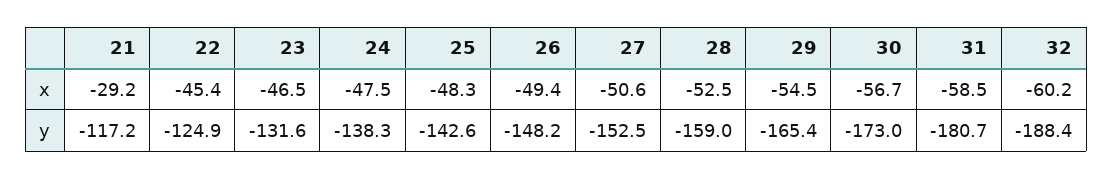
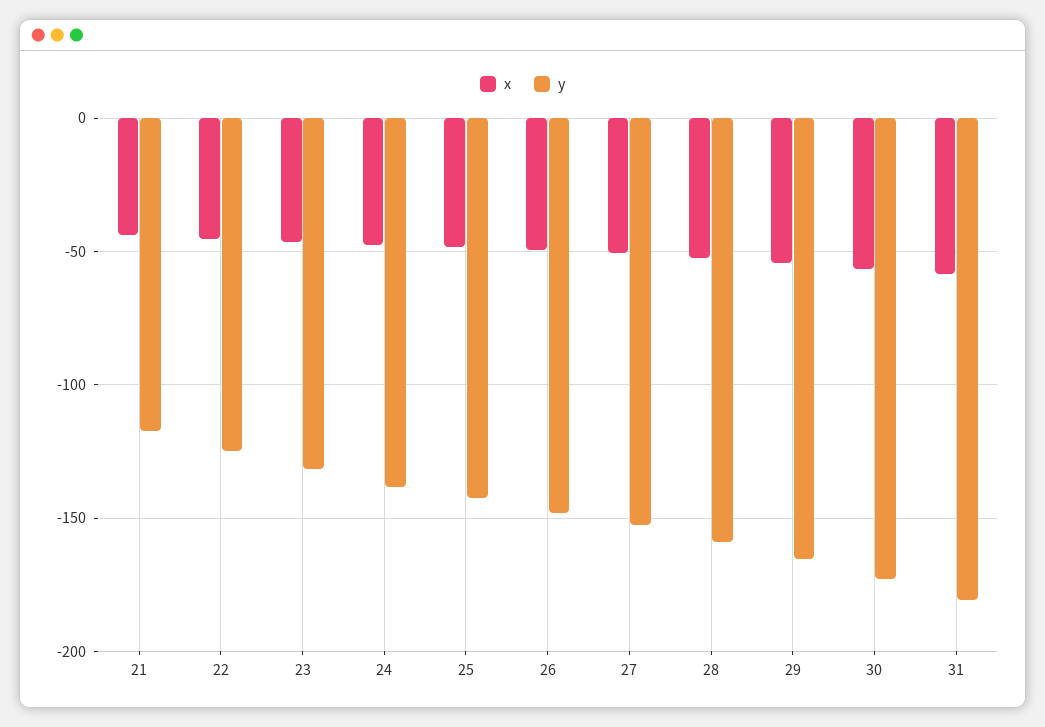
x, 21: -29.2 -> -45
x, 32: -60.2 -> none
y, 32: -188.4 -> none

